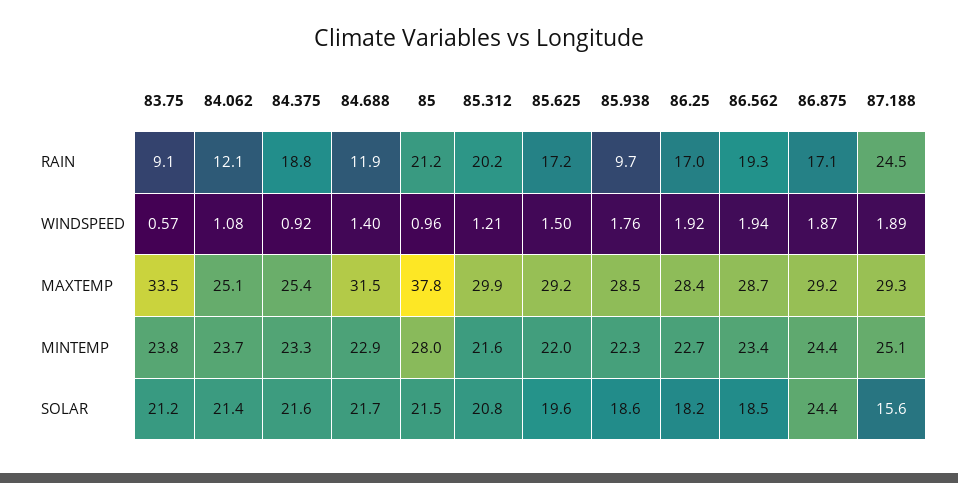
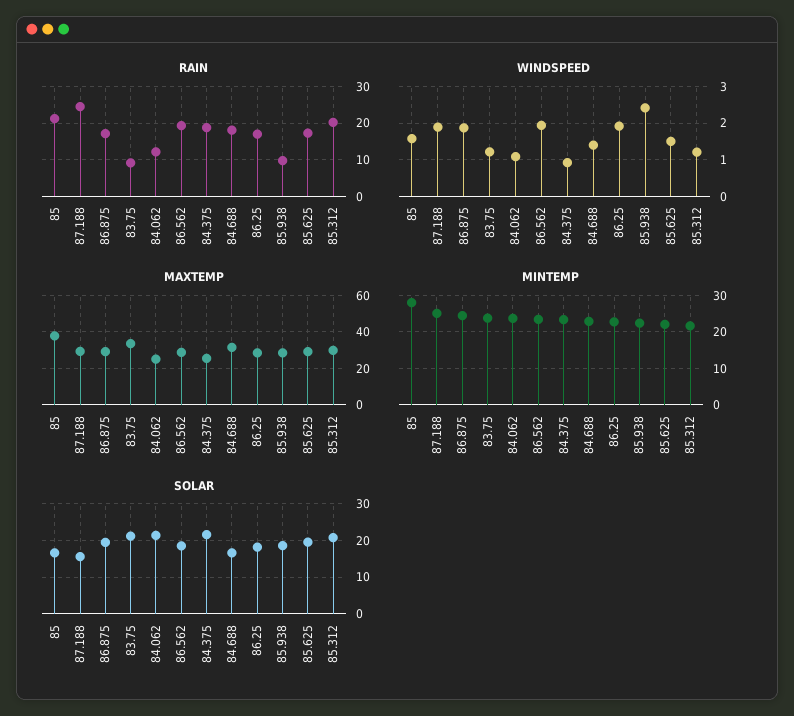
RAIN, 84.688: 11.9 -> 18
WINDSPEED, 83.75: 0.57 -> 1.2
WINDSPEED, 85: 0.96 -> 1.6
WINDSPEED, 85.938: 1.76 -> 2.4
SOLAR, 84.688: 21.7 -> 16
SOLAR, 85: 21.5 -> 16
SOLAR, 86.875: 24.4 -> 20

